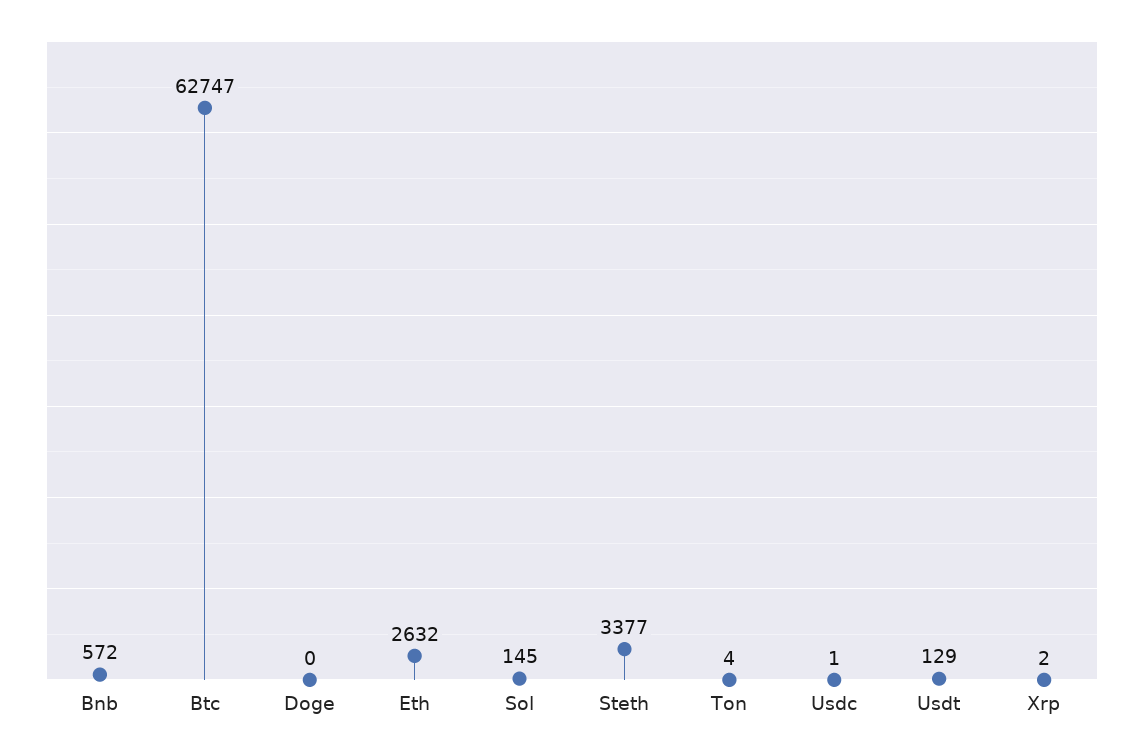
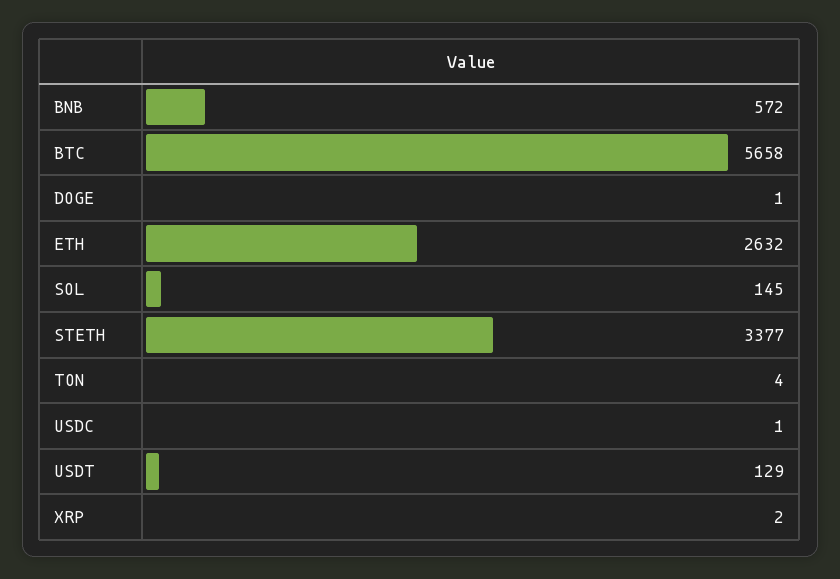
Btc: 62747 -> 5658
Doge: 0 -> 1

